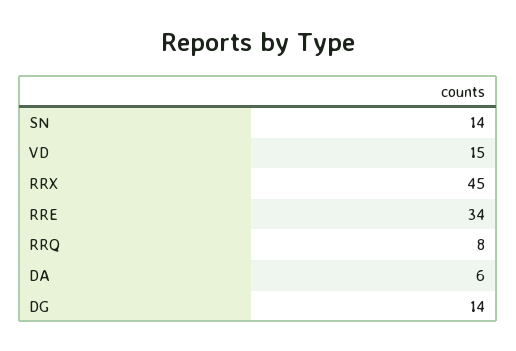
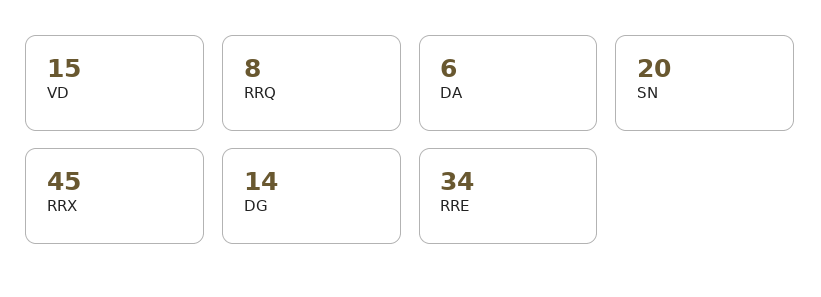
SN: 14 -> 20

